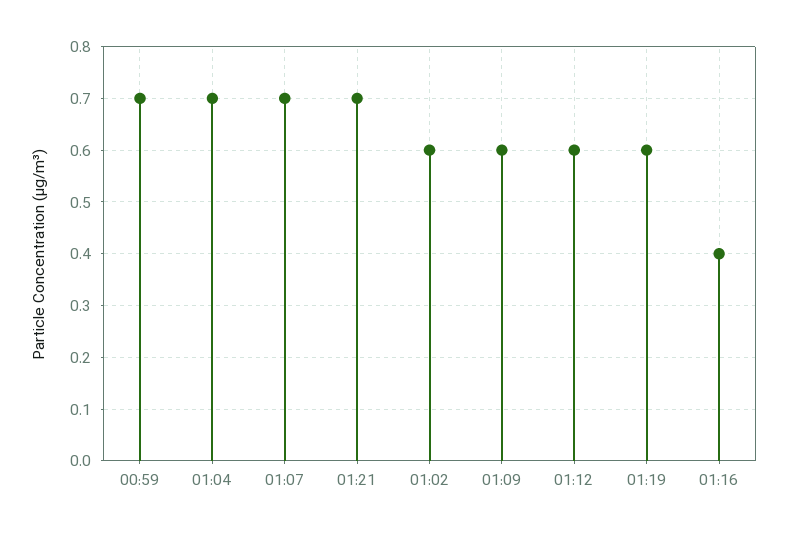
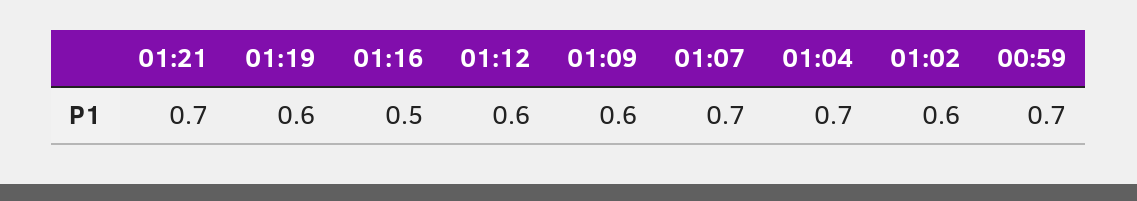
01:16: 0.4 -> 0.5

